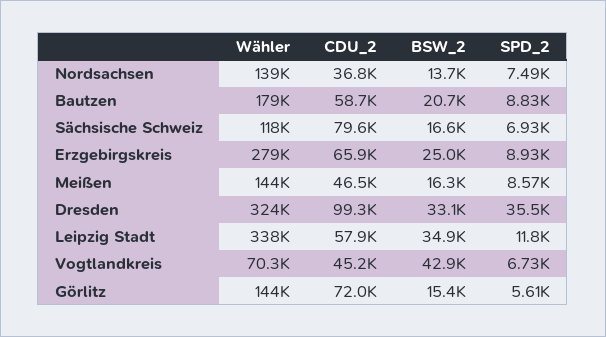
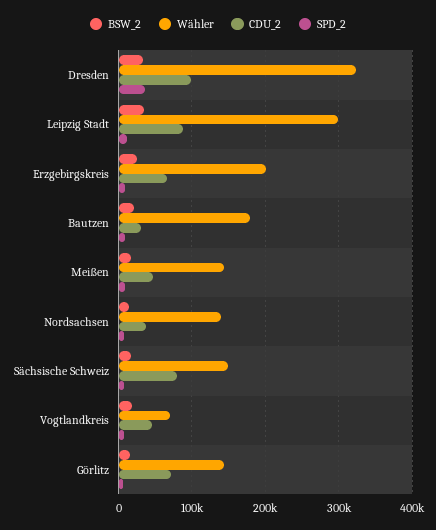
CDU_2, Bautzen: 58700 -> 30000
Wähler, Sächsische Schweiz: 118000 -> 150000
Wähler, Erzgebirgskreis: 279000 -> 200000
Wähler, Leipzig Stadt: 338000 -> 300000
CDU_2, Leipzig Stadt: 57900 -> 90000
BSW_2, Vogtlandkreis: 42900 -> 20000

